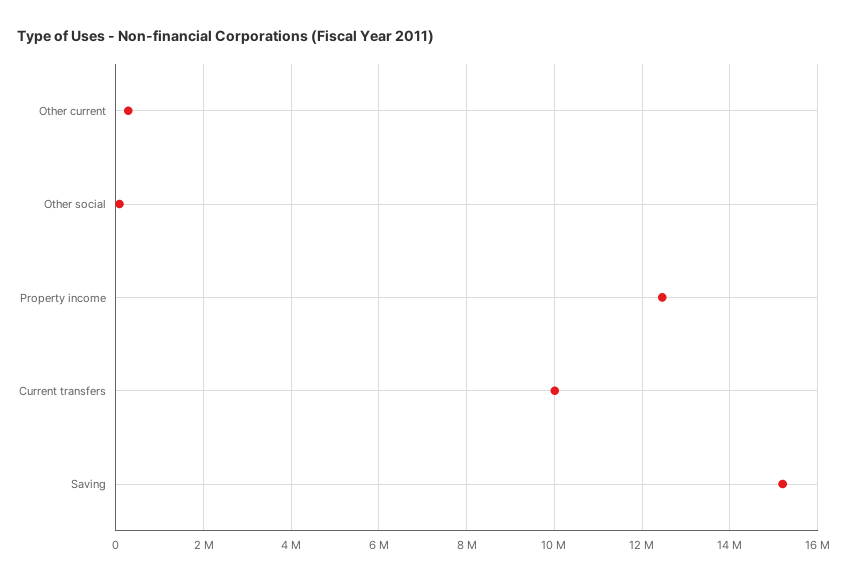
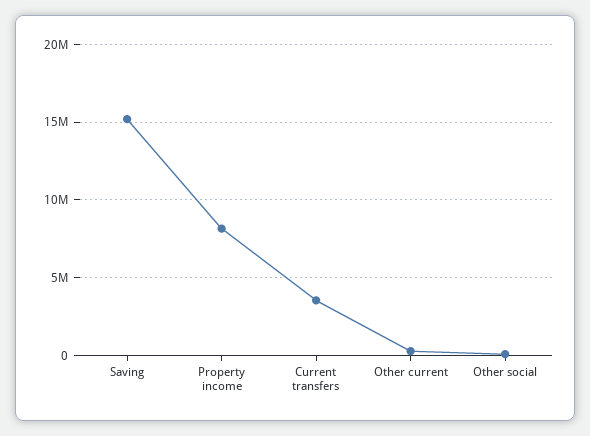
Property income: 12400000 -> 8000000
Current transfers: 10000000 -> 3500000

